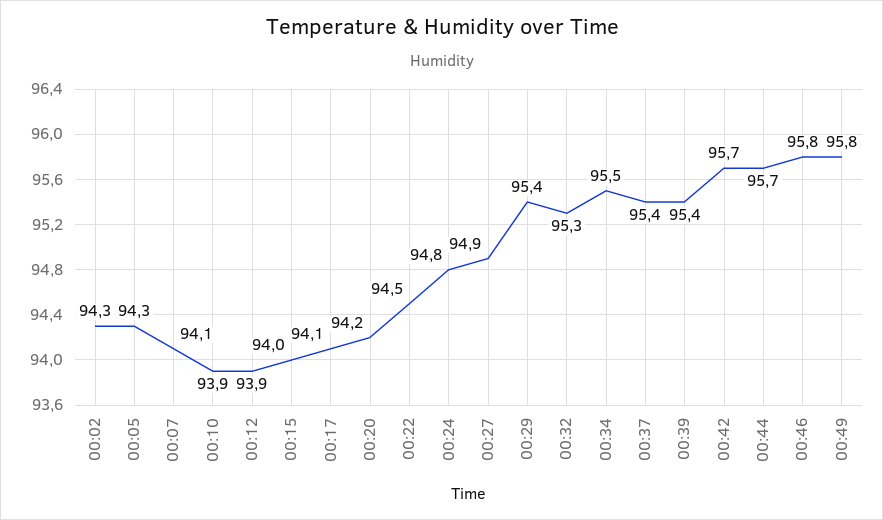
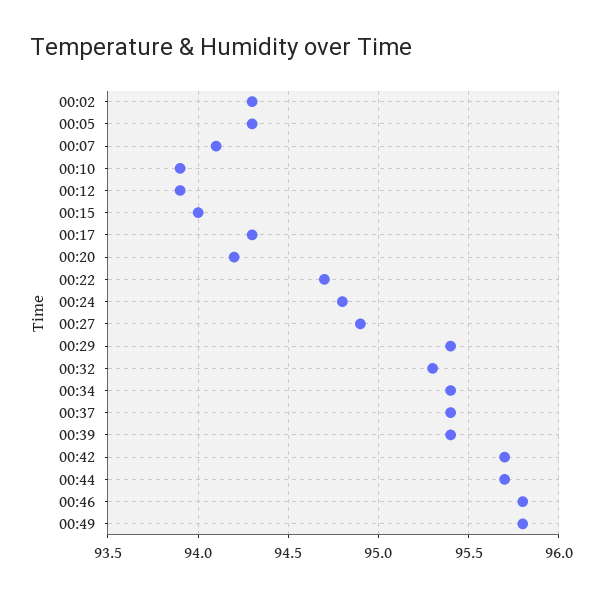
00:17: 94.1 -> 94.3
00:22: 94.5 -> 94.7
00:34: 95.5 -> 95.4

